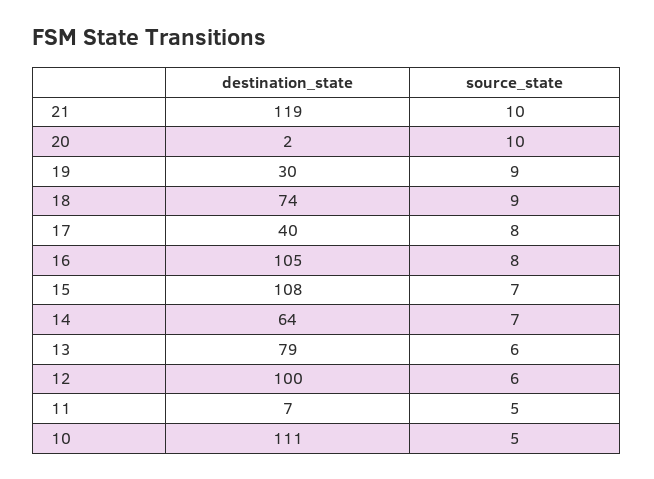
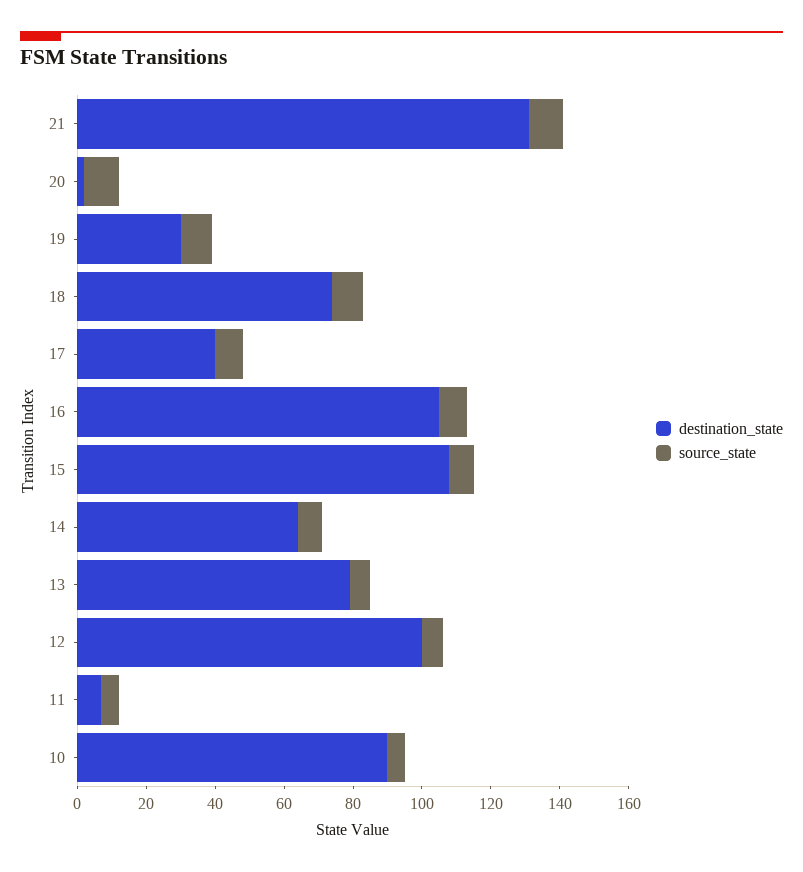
destination_state, 21: 119 -> 130
destination_state, 10: 111 -> 90

